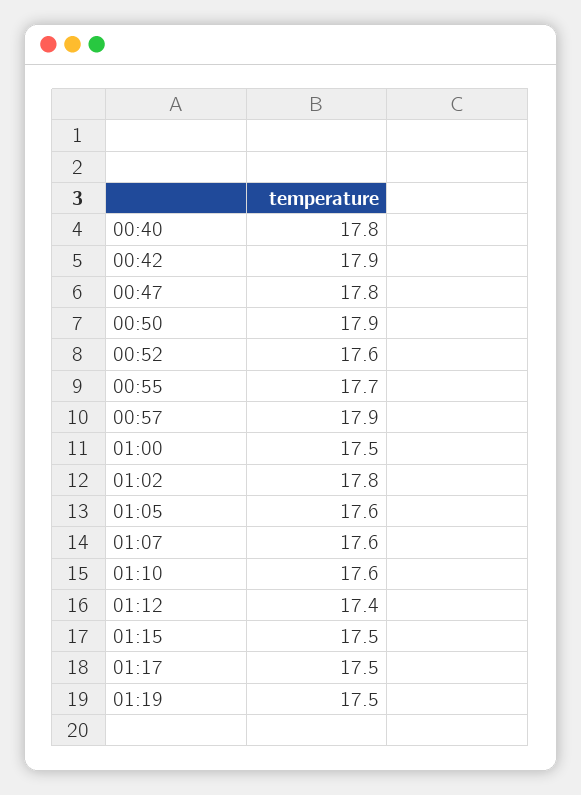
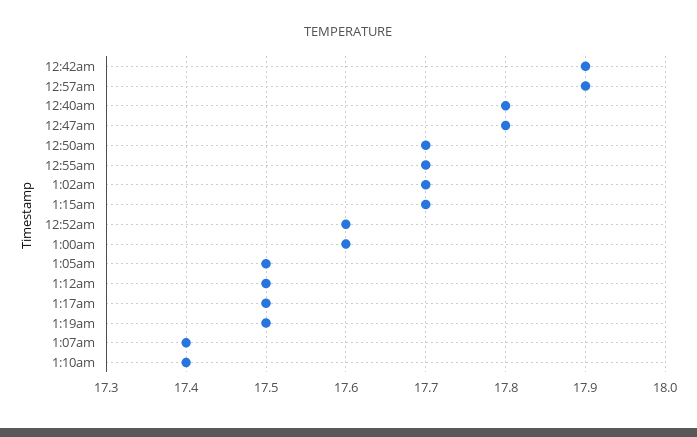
00:50: 17.9 -> 17.7
01:00: 17.5 -> 17.6
01:02: 17.8 -> 17.7
01:05: 17.6 -> 17.5
01:07: 17.6 -> 17.4
01:10: 17.6 -> 17.4
01:12: 17.4 -> 17.5
01:15: 17.5 -> 17.7

